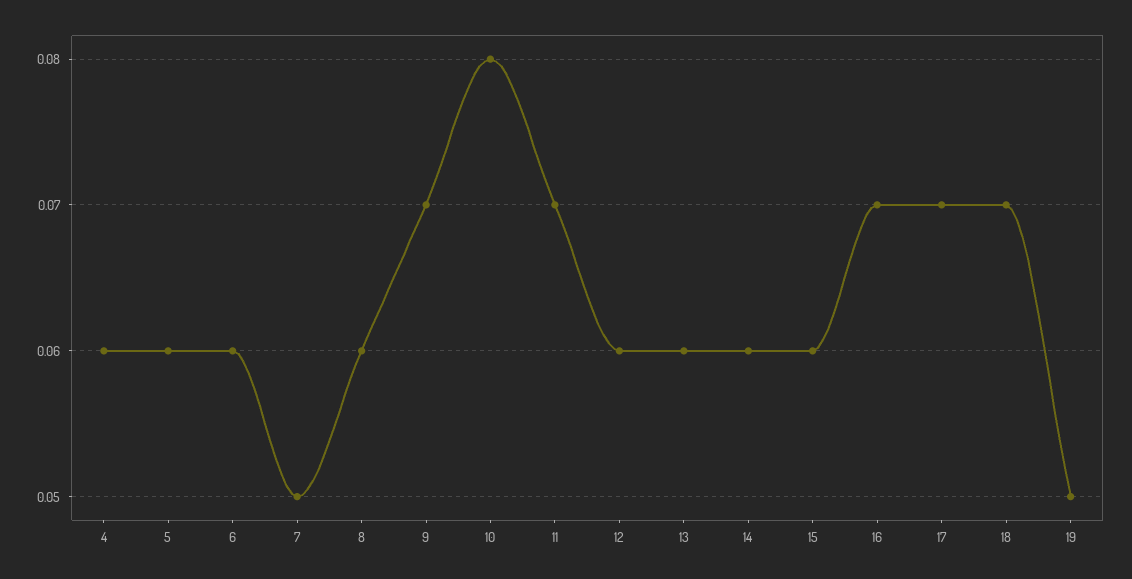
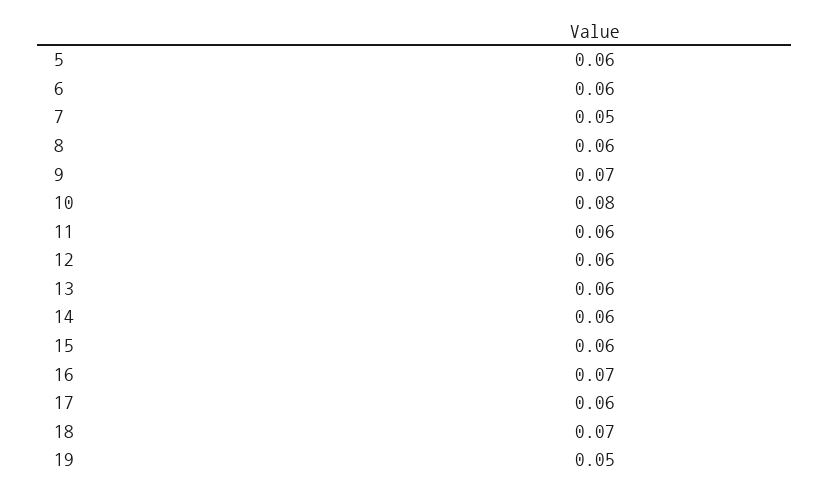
4: 0.06 -> none
11: 0.07 -> 0.06
17: 0.07 -> 0.06

